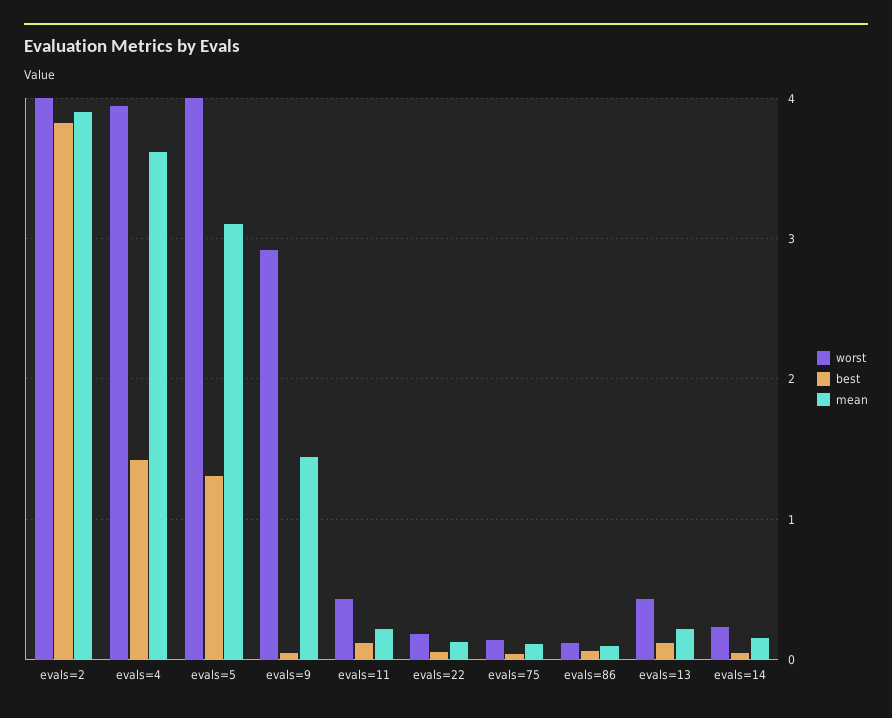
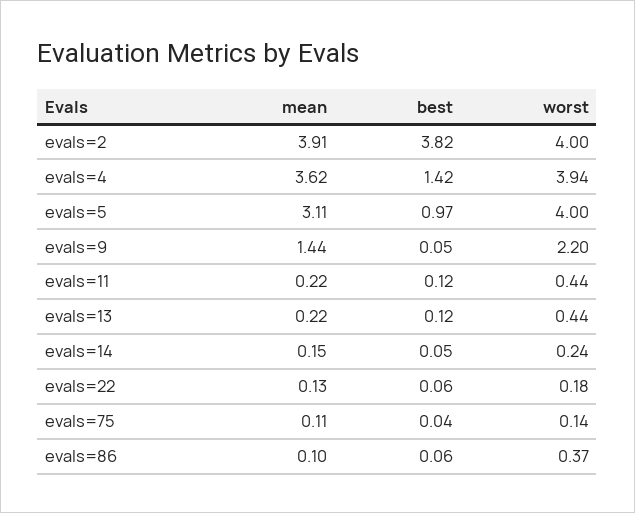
best, evals=5: 1.3 -> 0.97
worst, evals=9: 2.9 -> 2.2
worst, evals=86: 0.1 -> 0.37

